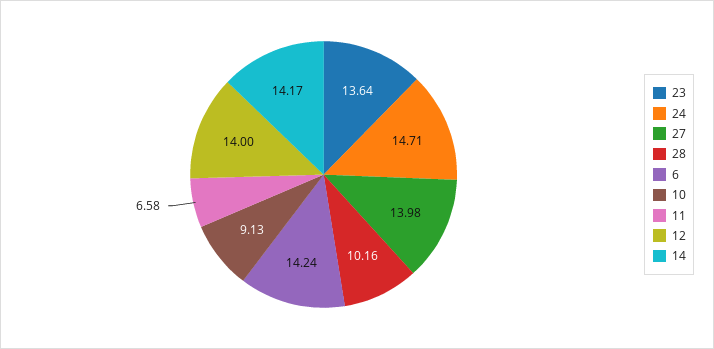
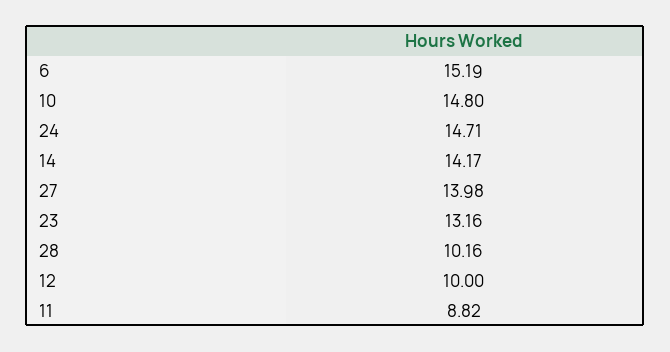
23: 13.64 -> 13.16
6: 14.24 -> 15.19
10: 9.13 -> 14.8
11: 6.58 -> 8.82
12: 14 -> 10

